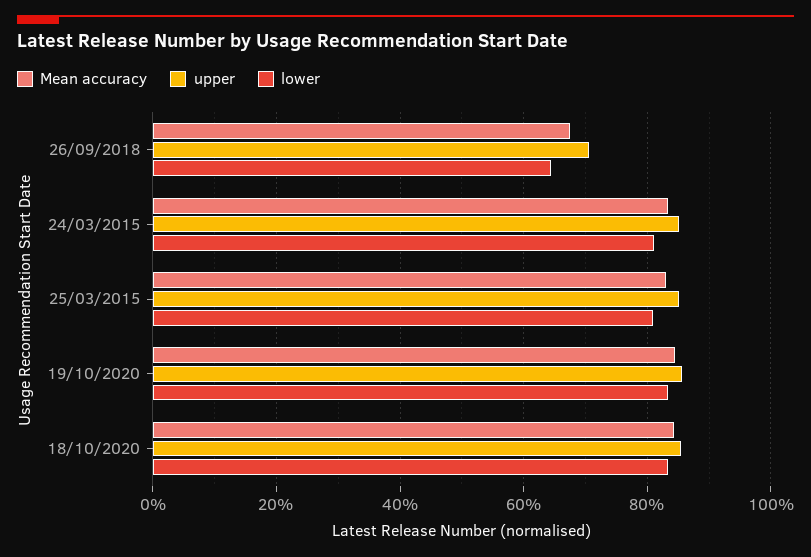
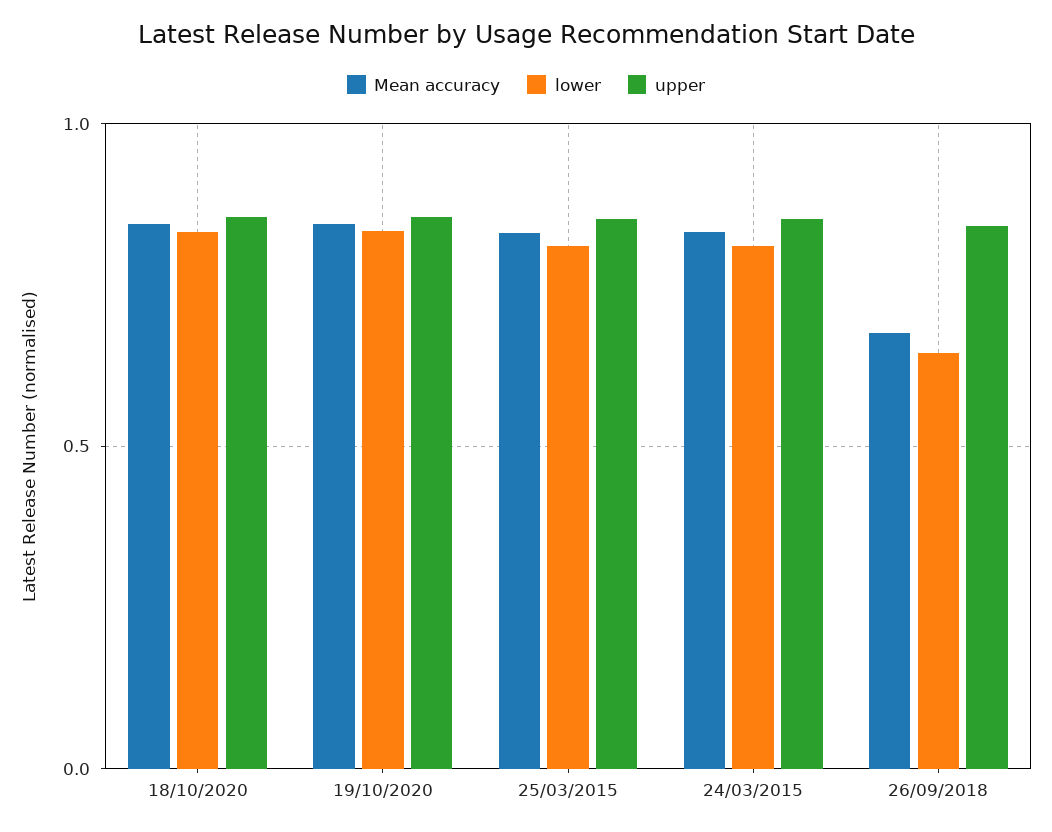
upper, 26/09/2018: 0.7 -> 0.85

